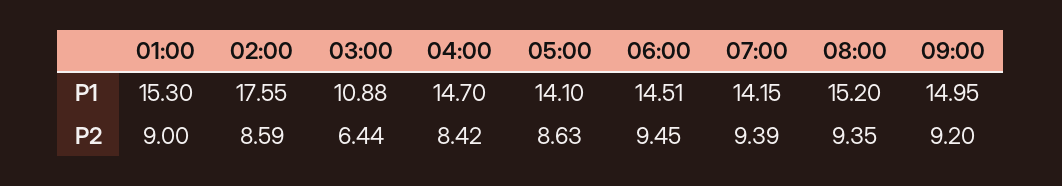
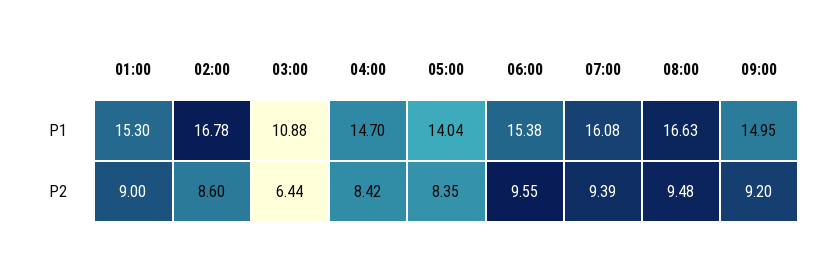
02:00, P1: 17.55 -> 16.78
05:00, P1: 14.1 -> 14.04
06:00, P1: 14.51 -> 15.38
07:00, P1: 14.15 -> 16.08
08:00, P1: 15.2 -> 16.63
02:00, P2: 8.59 -> 8.6
05:00, P2: 8.63 -> 8.35
06:00, P2: 9.45 -> 9.55
08:00, P2: 9.35 -> 9.48

